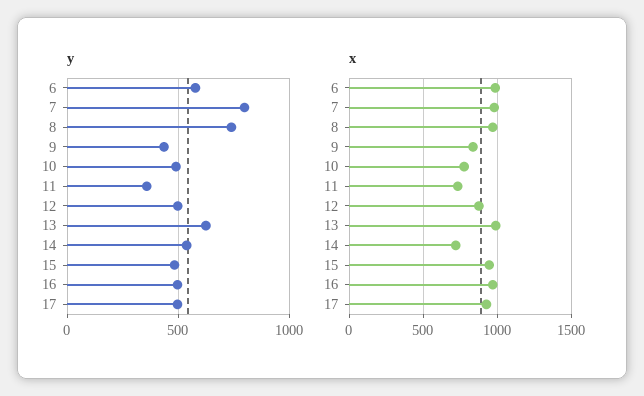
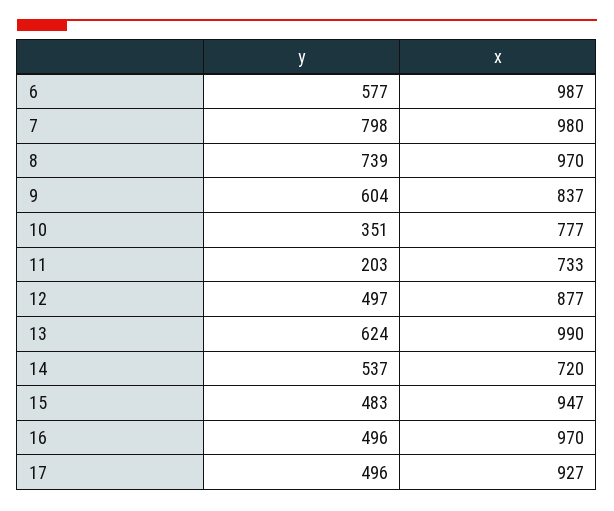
y, 9: 450 -> 604
y, 10: 500 -> 351
y, 11: 350 -> 203

